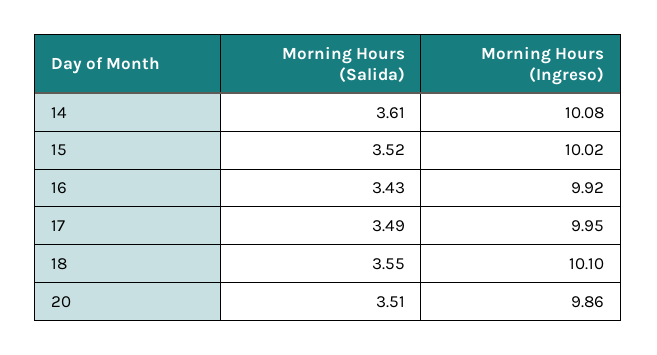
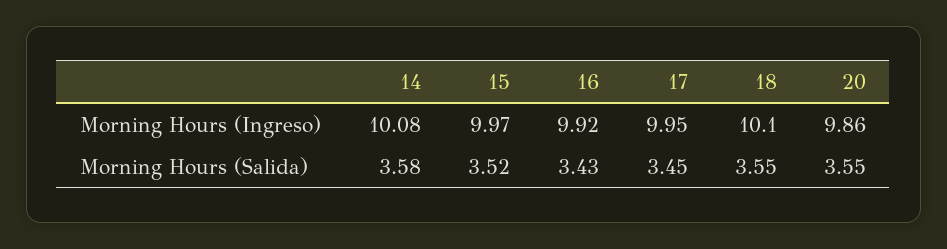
Morning Hours (Salida), 14: 3.61 -> 3.58
Morning Hours (Ingreso), 15: 10.02 -> 9.97
Morning Hours (Salida), 17: 3.49 -> 3.45
Morning Hours (Salida), 20: 3.51 -> 3.55

